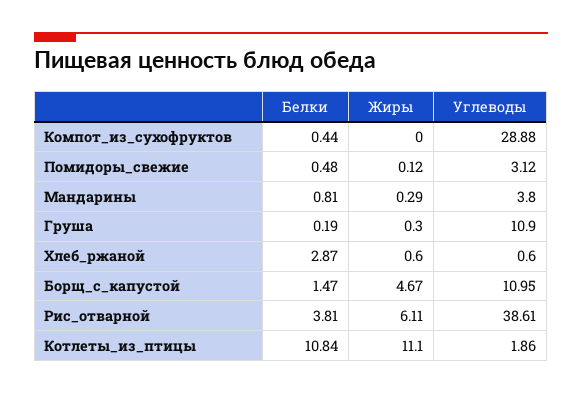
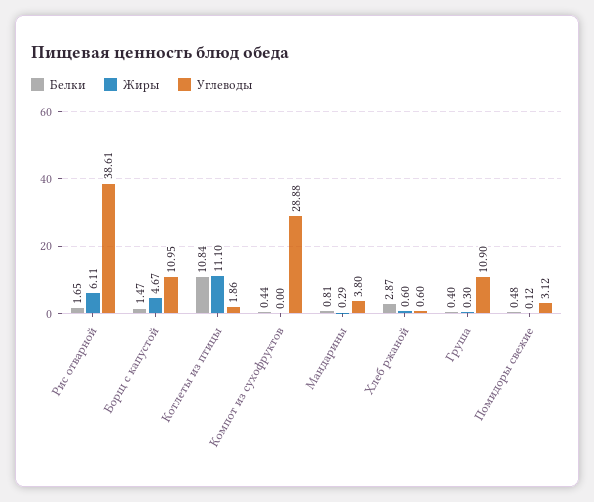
Белки, Груша: 0.19 -> 0.4
Белки, Рис_отварной: 3.81 -> 1.65

